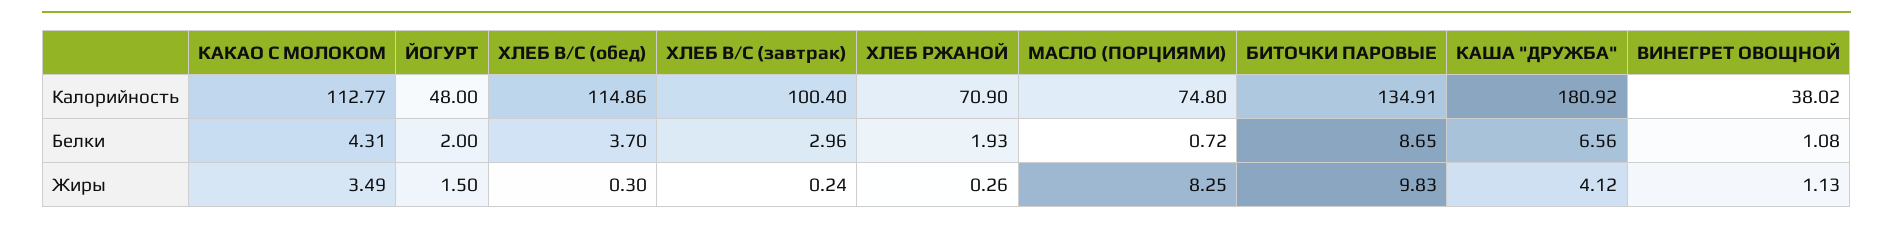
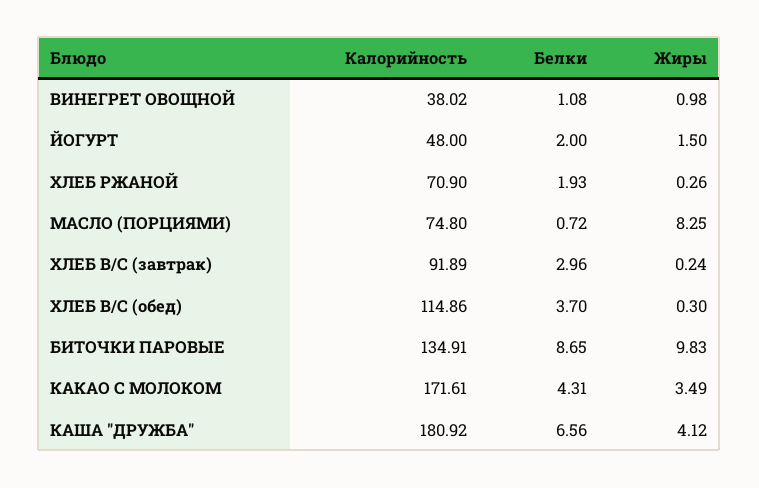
КАКАО С МОЛОКОМ, Калорийность: 112.77 -> 171.61
ХЛЕБ В/С (завтрак), Калорийность: 100.4 -> 91.89
ВИНЕГРЕТ ОВОЩНОЙ, Жиры: 1.13 -> 0.98

